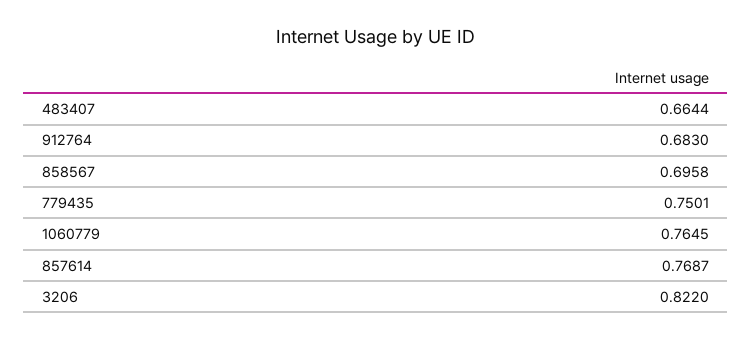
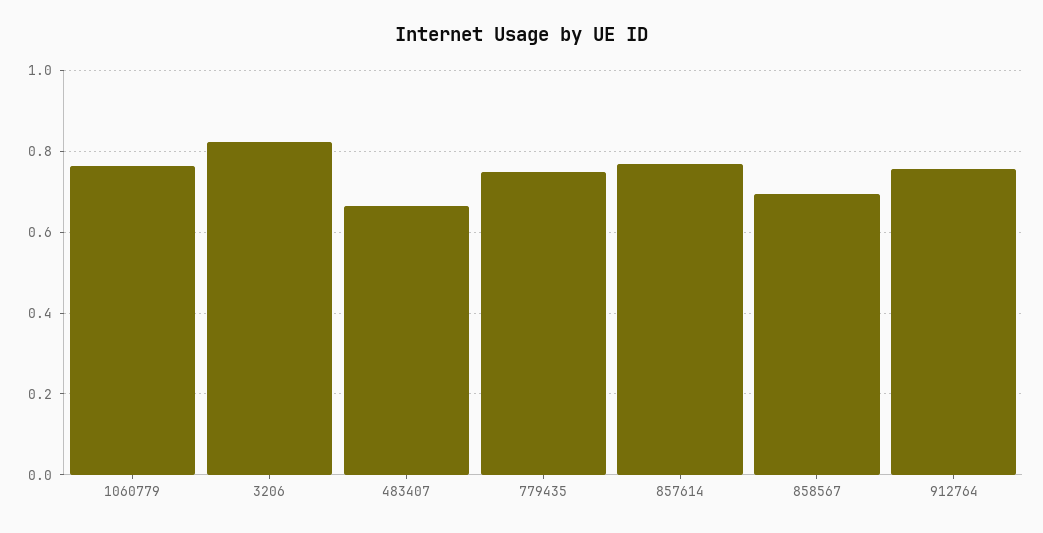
912764: 0.683 -> 0.76

